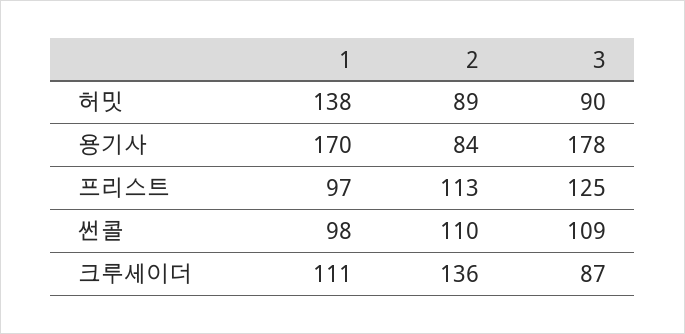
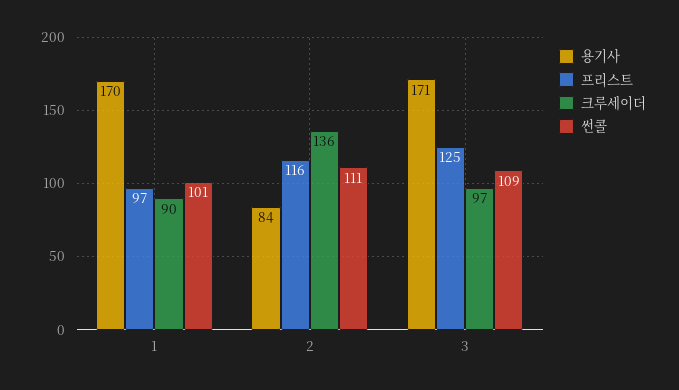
허밋, 1: 138 -> none
허밋, 2: 89 -> none
허밋, 3: 90 -> none
용기사, 3: 178 -> 171
프리스트, 2: 113 -> 116
썬콜, 1: 98 -> 101
썬콜, 2: 110 -> 111
크루세이더, 1: 111 -> 90
크루세이더, 3: 87 -> 97

